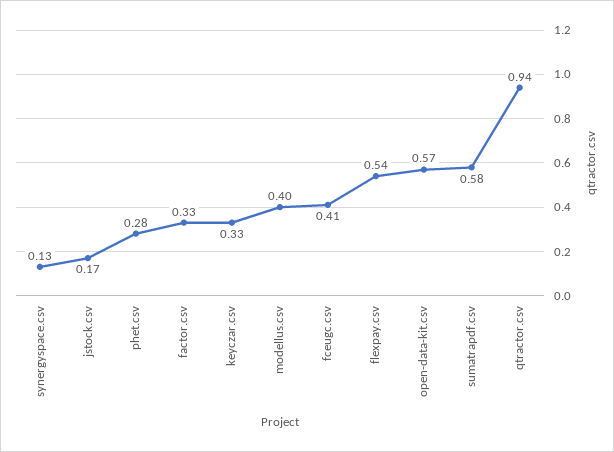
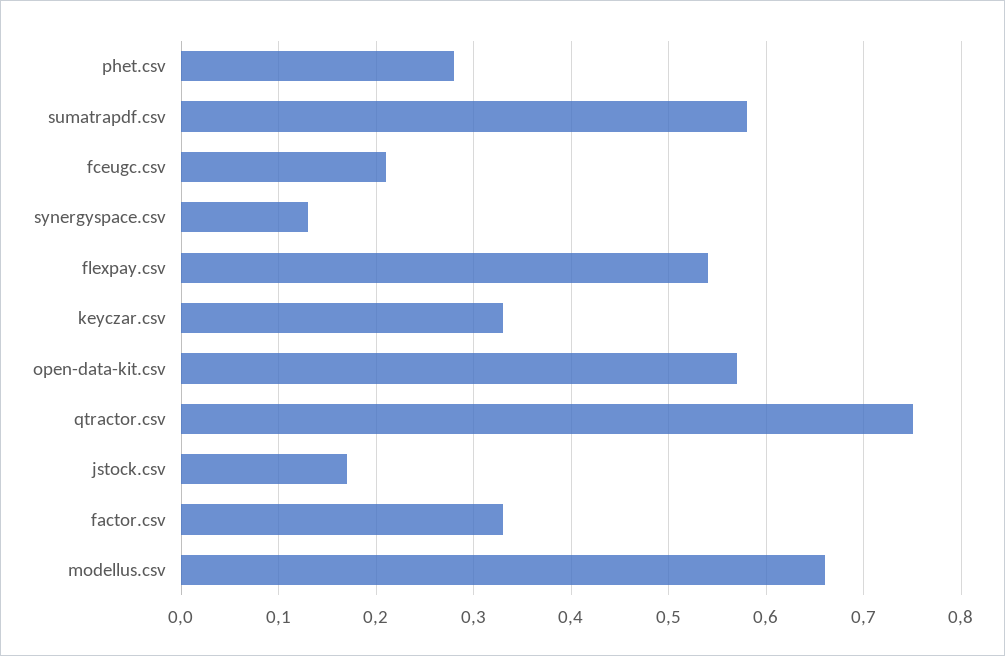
modellus.csv: 0.4 -> 0.66
fceugc.csv: 0.41 -> 0.21
qtractor.csv: 0.94 -> 0.75

